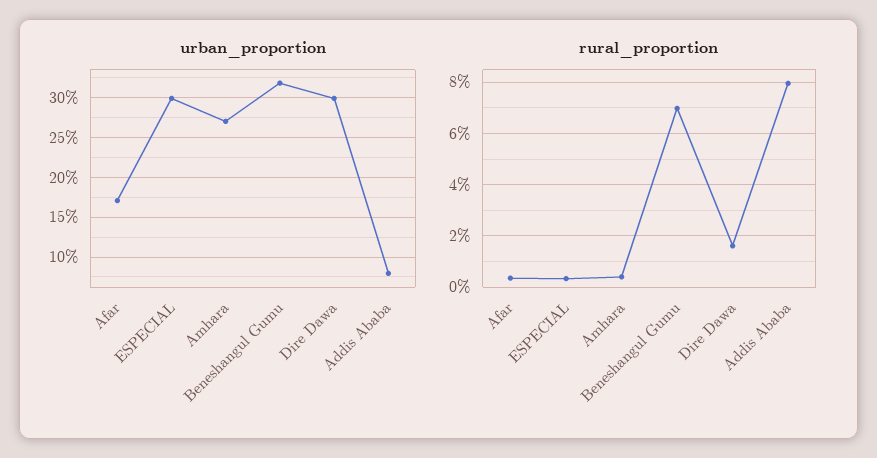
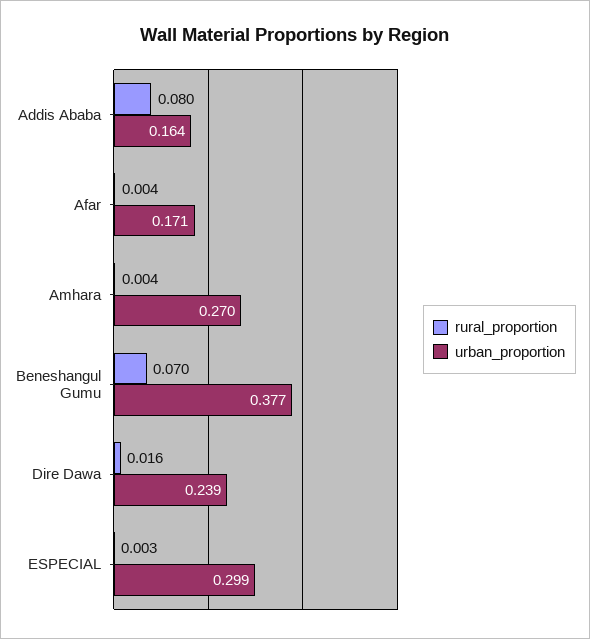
urban_proportion, Beneshangul Gumu: 0.32 -> 0.377
urban_proportion, Dire Dawa: 0.3 -> 0.239
urban_proportion, Addis Ababa: 0.08 -> 0.164

